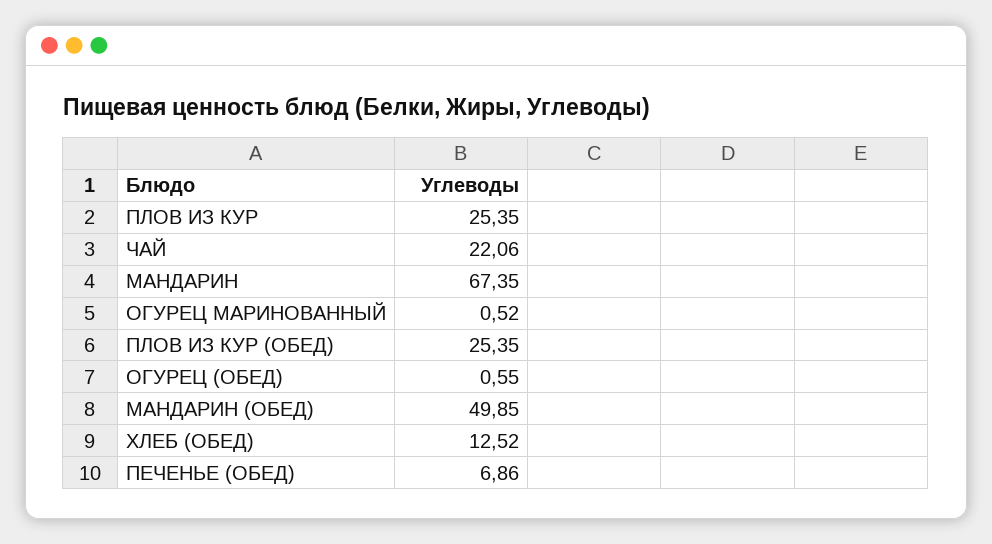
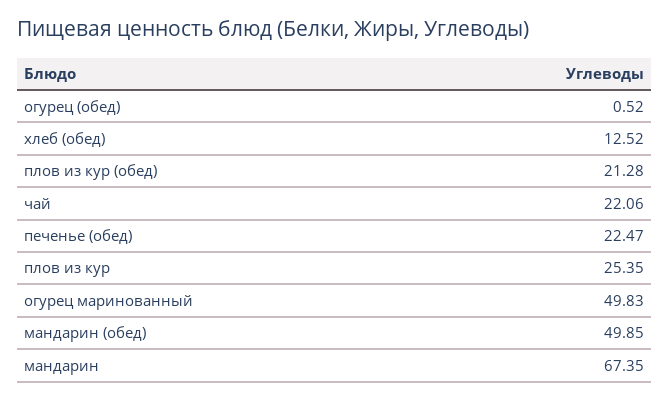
ОГУРЕЦ МАРИНОВАННЫЙ: 0.52 -> 49.83
ПЛОВ ИЗ КУР (ОБЕД): 25.35 -> 21.28
ОГУРЕЦ (ОБЕД): 0.55 -> 0.52
ПЕЧЕНЬЕ (ОБЕД): 6.86 -> 22.47

